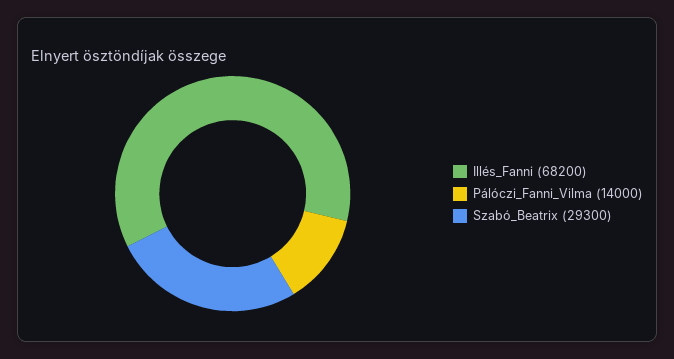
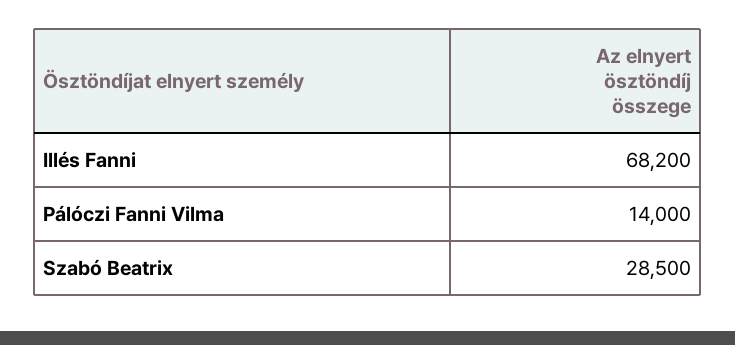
Szabó_Beatrix: 29300 -> 28500

